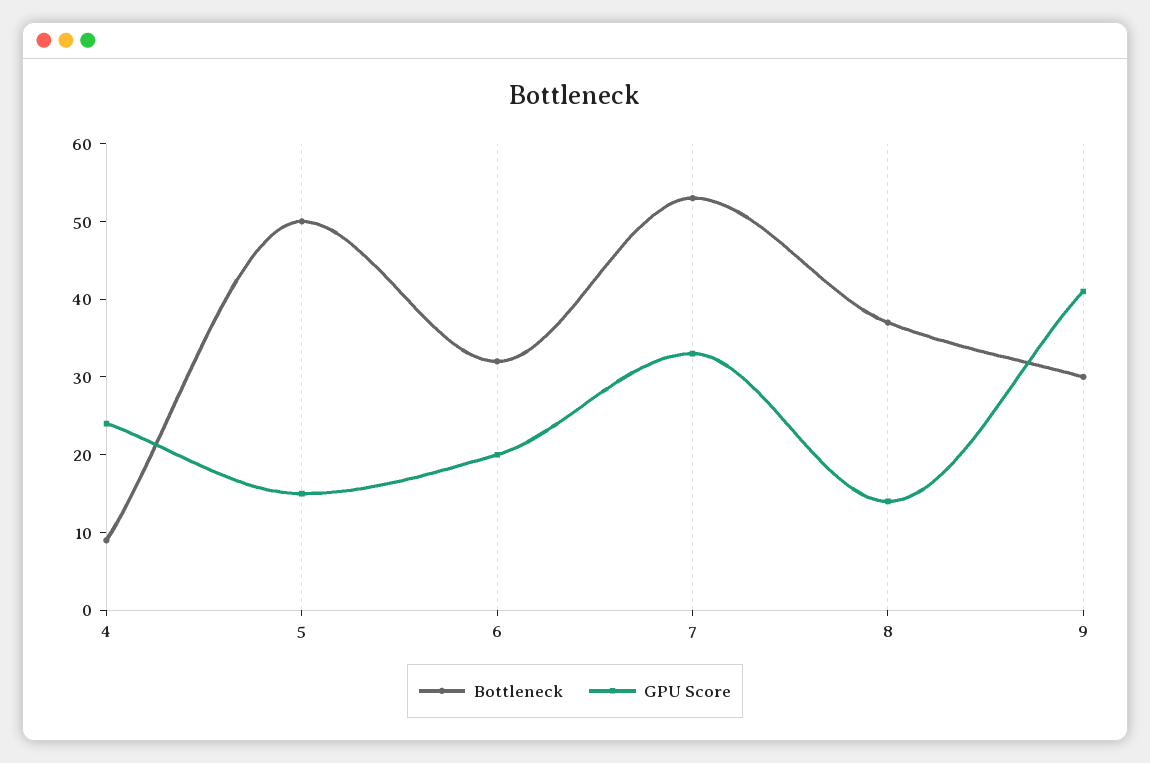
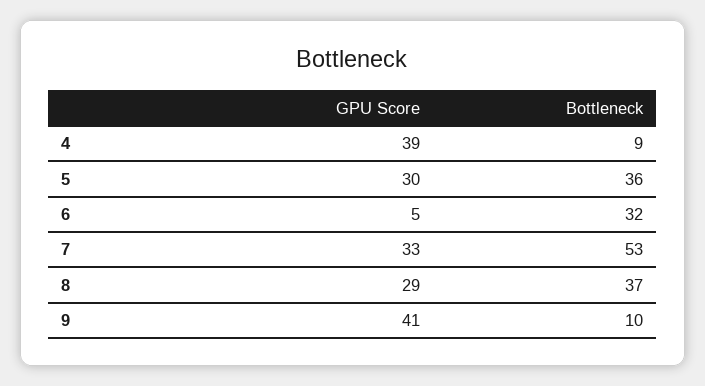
GPU Score, 4: 25 -> 39
Bottleneck, 5: 50 -> 36
GPU Score, 5: 15 -> 30
GPU Score, 6: 20 -> 5
GPU Score, 8: 15 -> 29
Bottleneck, 9: 30 -> 10

